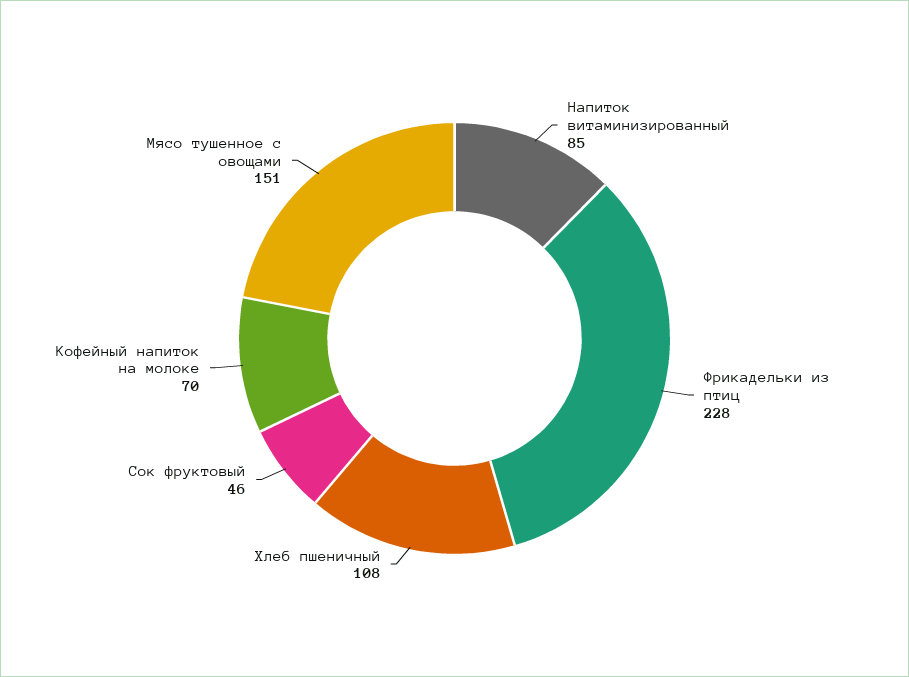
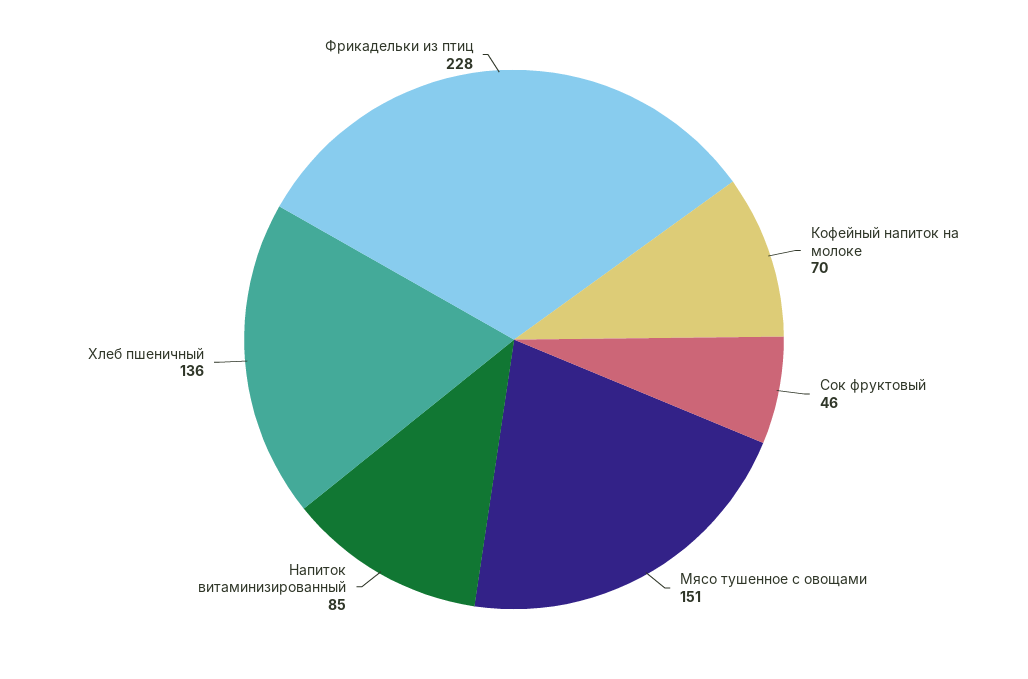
Хлеб пшеничный: 108 -> 136

